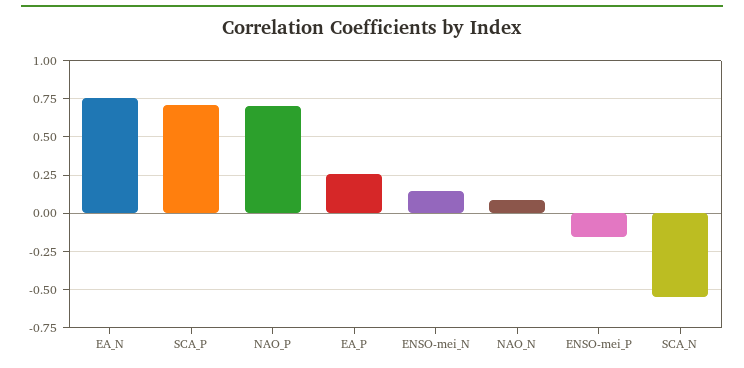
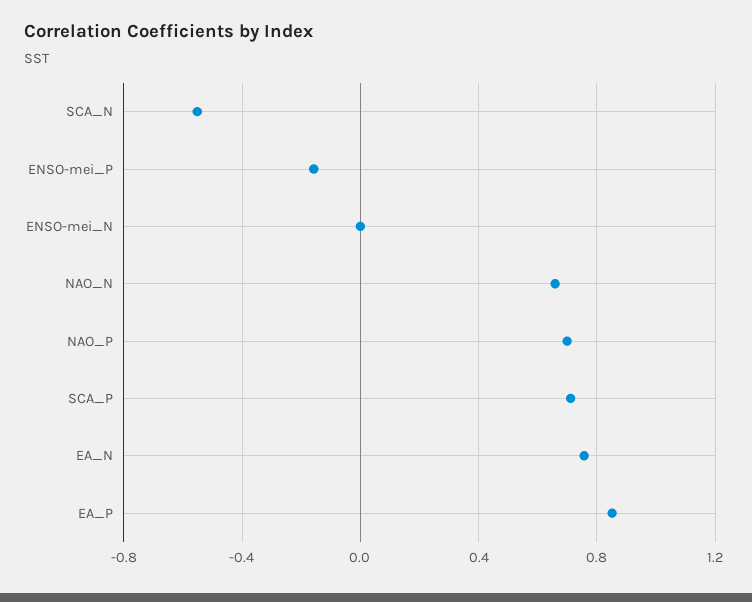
EA_P: 0.25 -> 0.85
ENSO-mei_N: 0.15 -> 0
NAO_N: 0.1 -> 0.65

